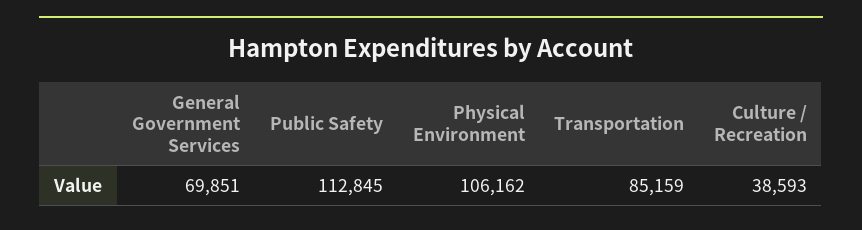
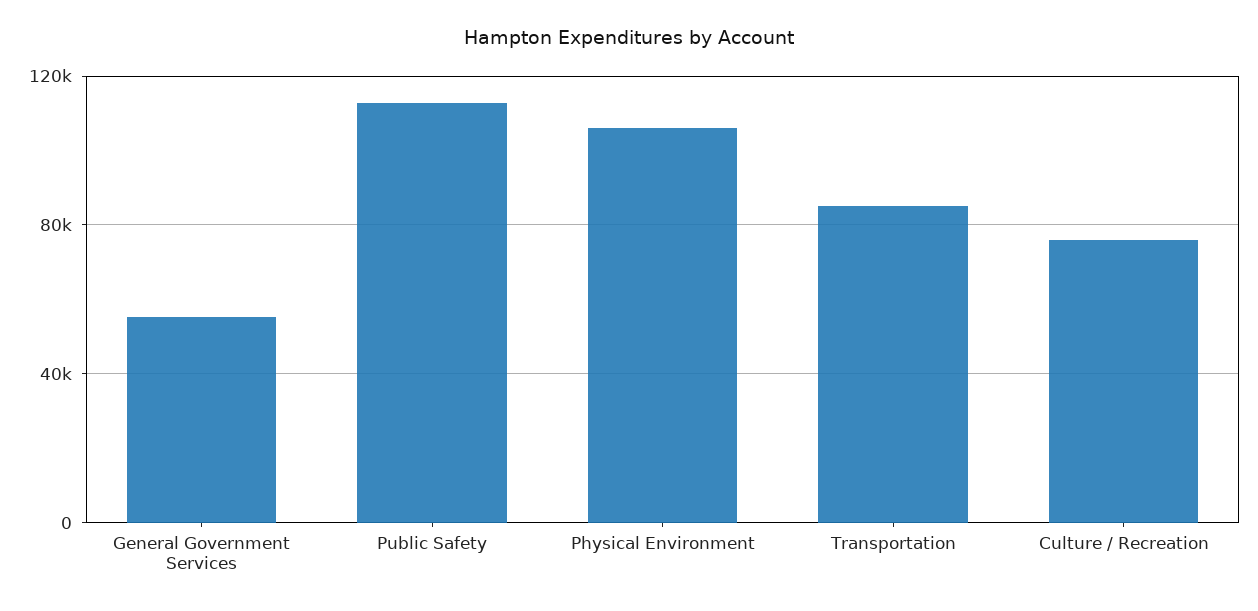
General Government Services: 69851 -> 55000
Culture / Recreation: 38593 -> 75000

